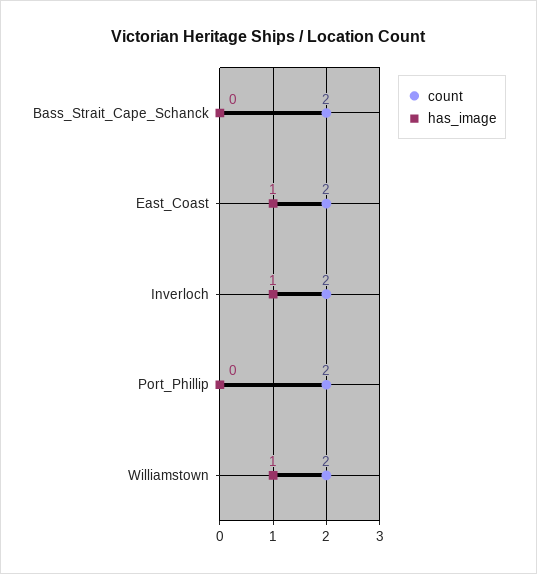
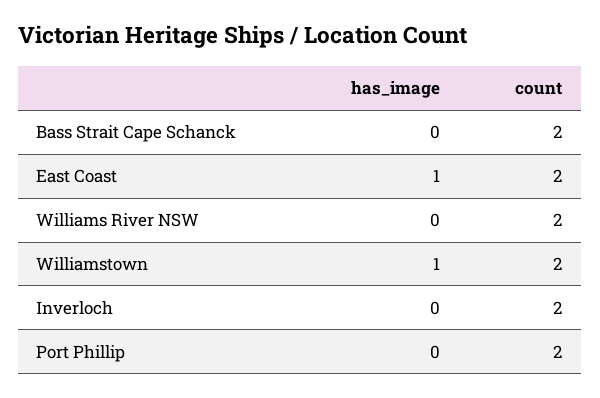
has_image, Inverloch: 1 -> 0
has_image, Williams River NSW: none -> 0
count, Williams River NSW: none -> 2

